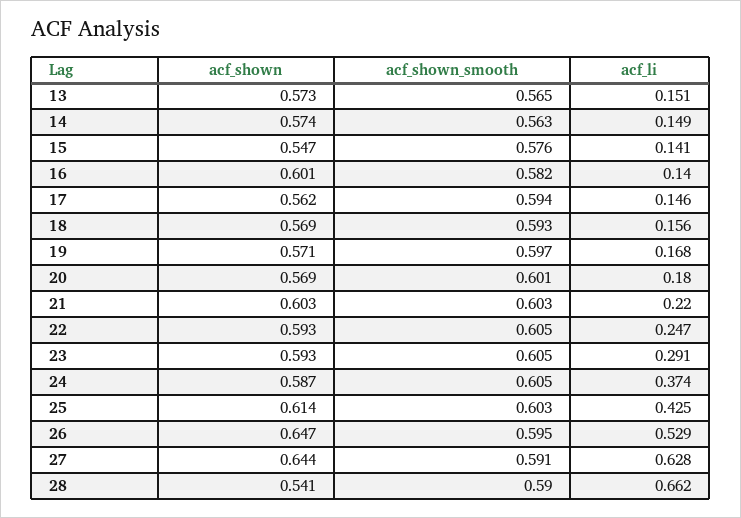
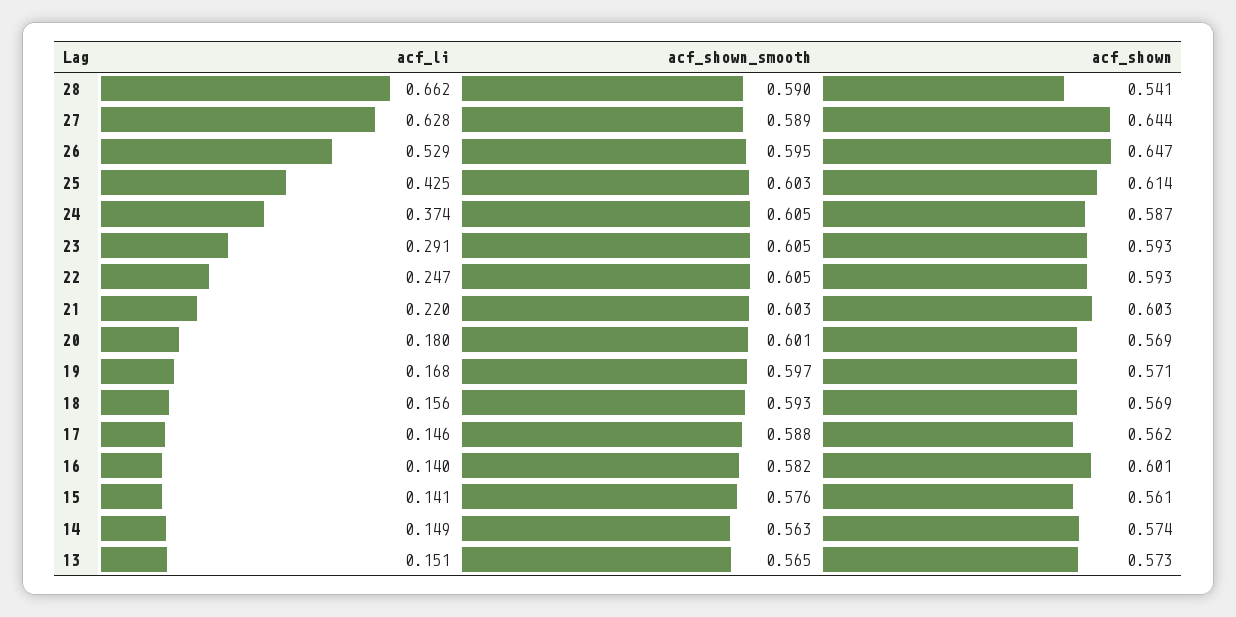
acf_shown, 15: 0.547 -> 0.561
acf_shown_smooth, 17: 0.594 -> 0.588
acf_shown_smooth, 27: 0.591 -> 0.589

